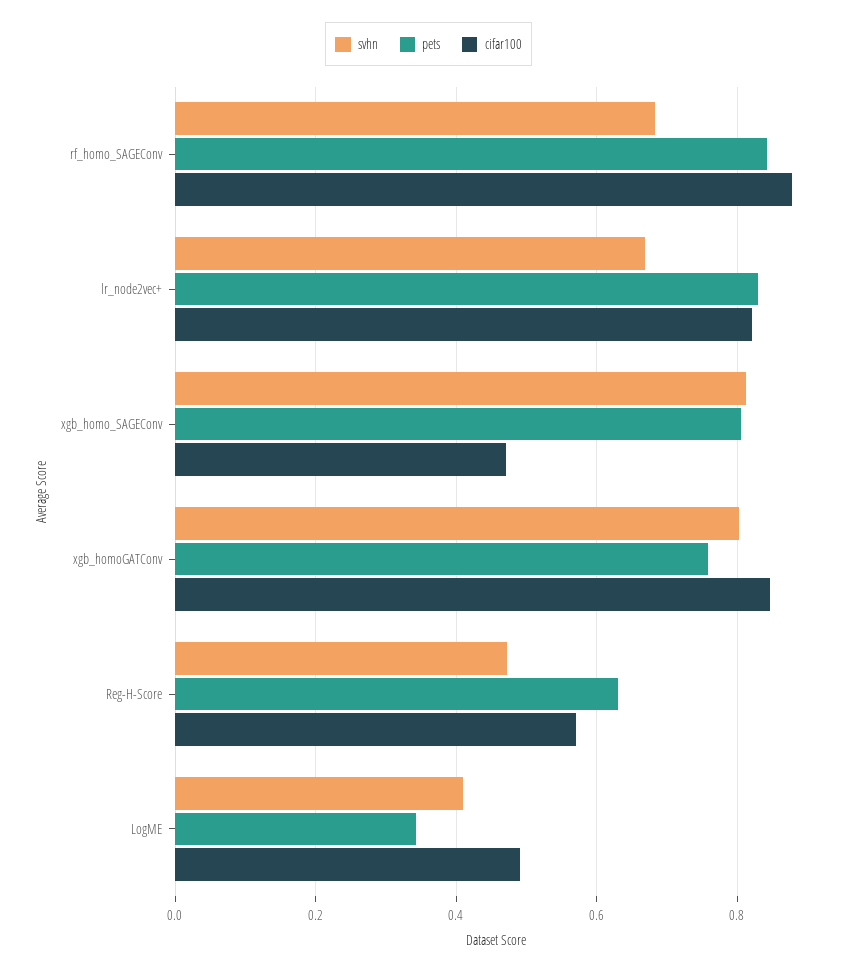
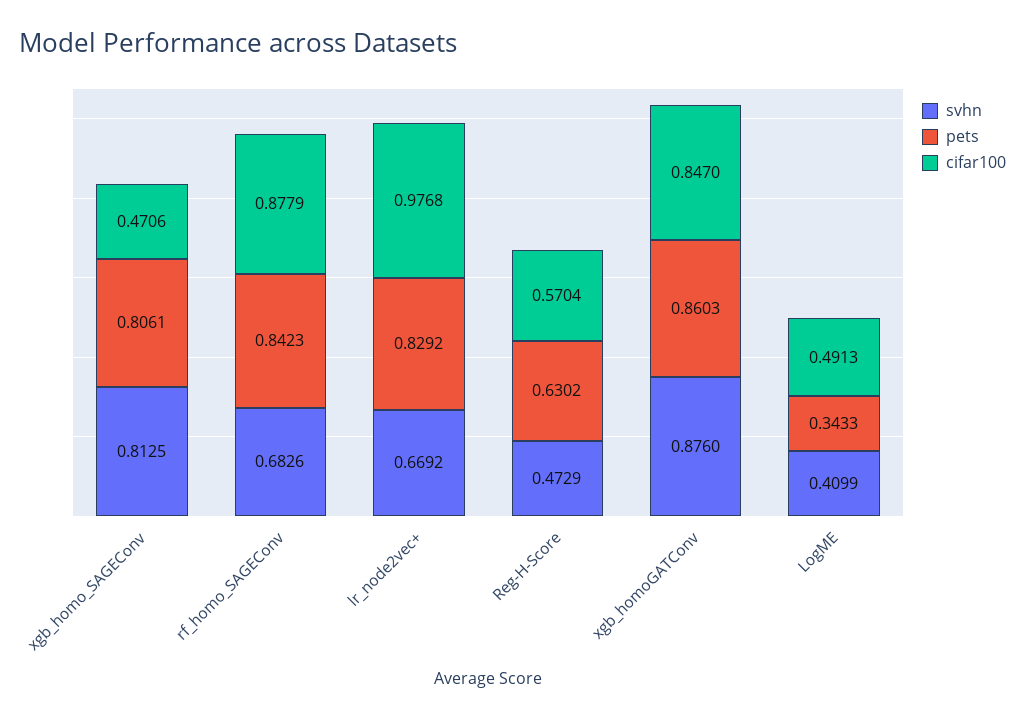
cifar100, lr_node2vec+: 0.82 -> 0.9768
svhn, xgb_homoGATConv: 0.8 -> 0.876
pets, xgb_homoGATConv: 0.76 -> 0.8603

